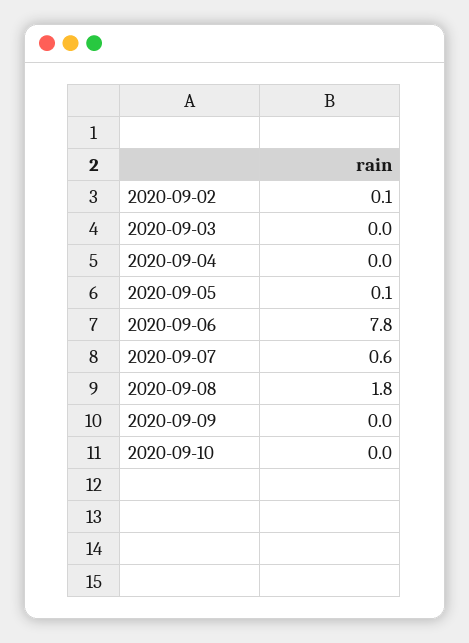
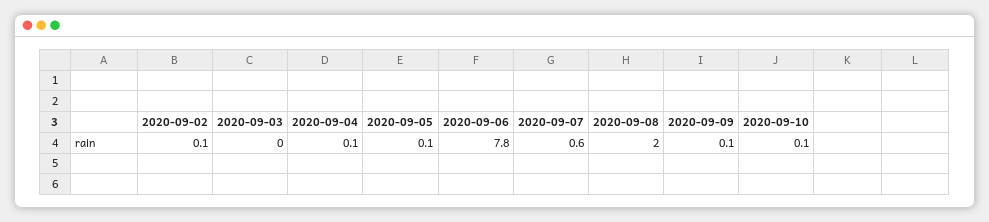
2020-09-04: 0 -> 0.1
2020-09-08: 1.8 -> 2
2020-09-09: 0 -> 0.1
2020-09-10: 0 -> 0.1

